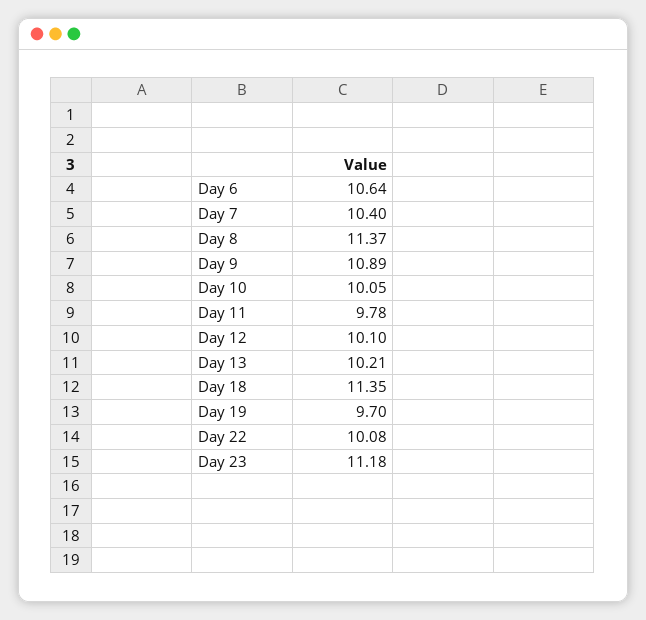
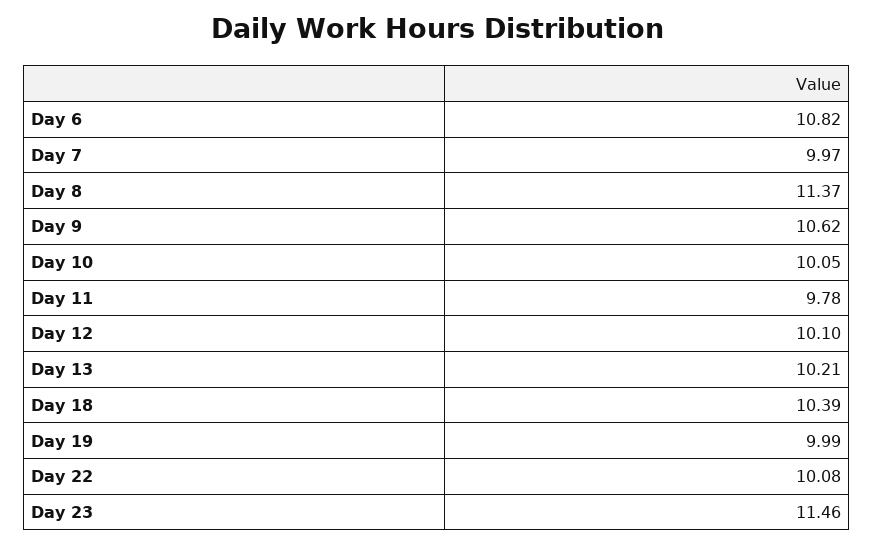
Day 6: 10.64 -> 10.82
Day 7: 10.4 -> 9.97
Day 9: 10.89 -> 10.62
Day 18: 11.35 -> 10.39
Day 19: 9.7 -> 9.99
Day 23: 11.18 -> 11.46

